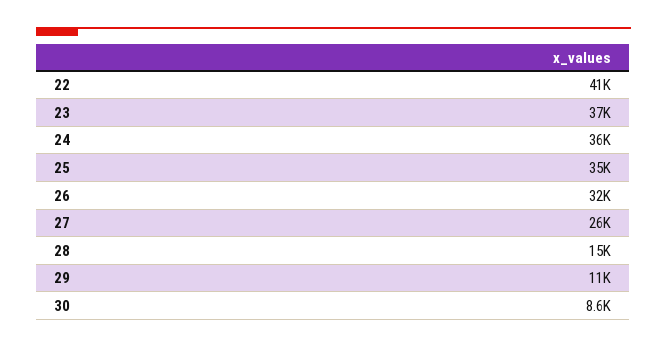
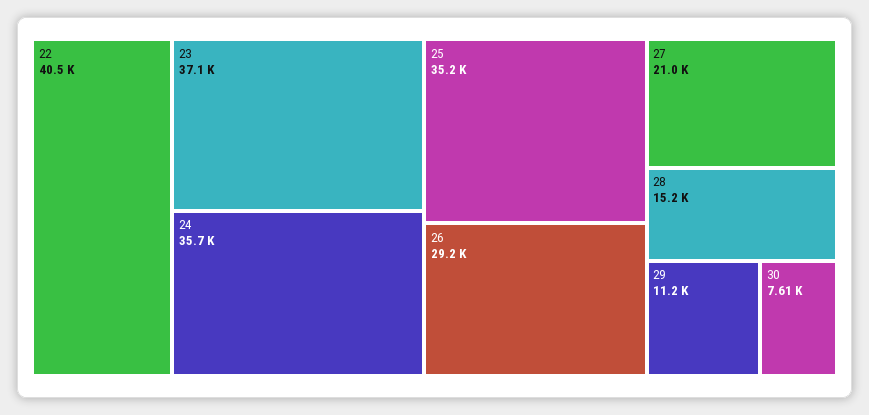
26: 32000 -> 29200
27: 26000 -> 21000
30: 8600 -> 7610

